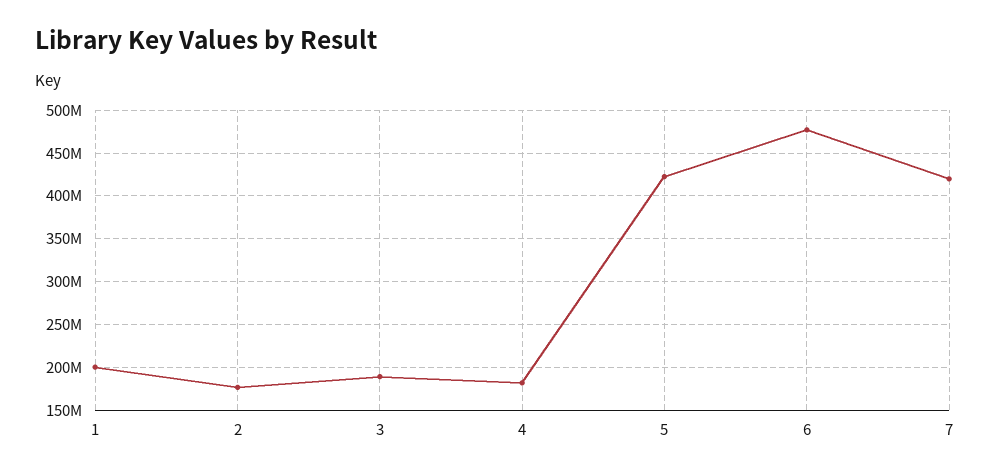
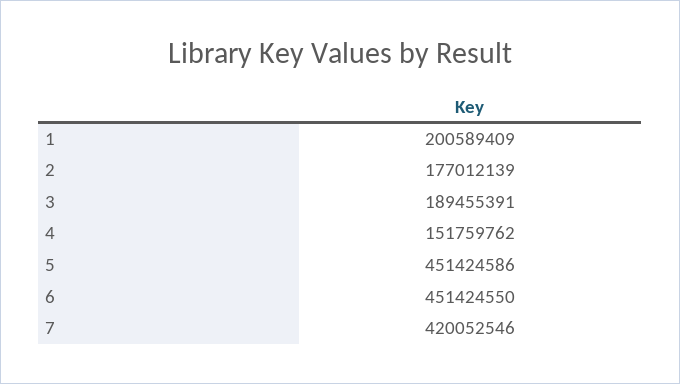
4: 180000000 -> 151759762
5: 420000000 -> 451424586
6: 480000000 -> 451424550

